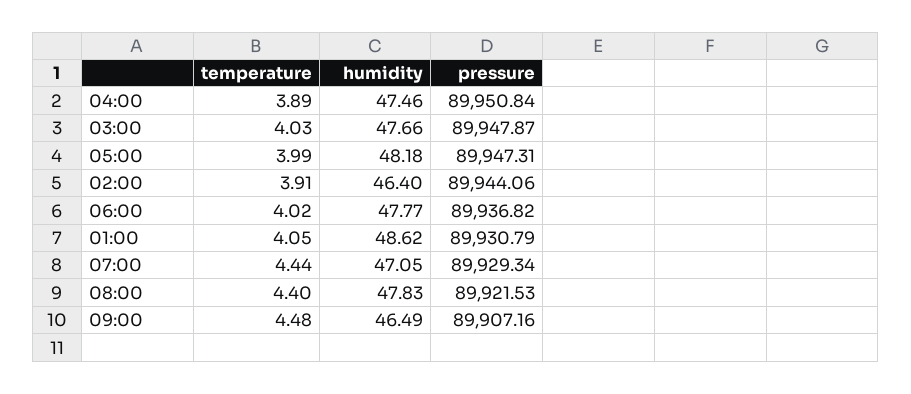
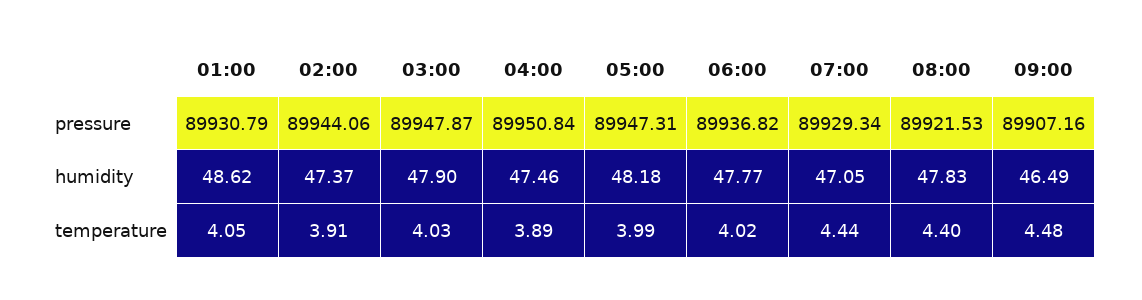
humidity, 03:00: 47.66 -> 47.9
humidity, 02:00: 46.4 -> 47.37

